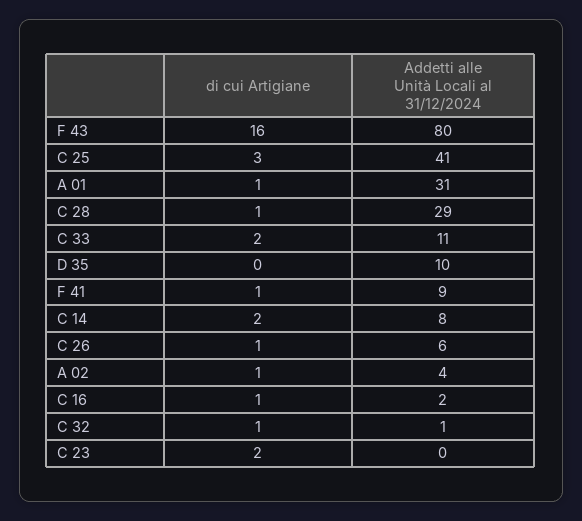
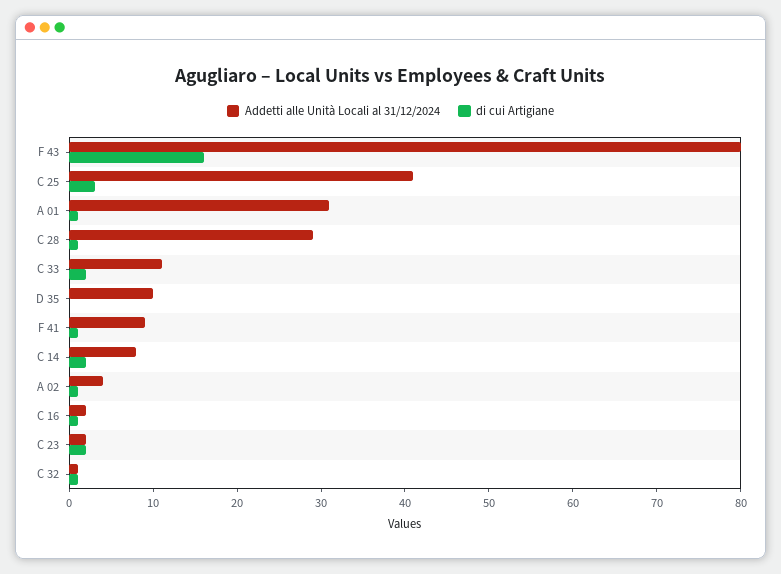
di cui Artigiane, C 26: 1 -> none
Addetti alle Unità Locali al 31/12/2024, C 26: 6 -> none
Addetti alle Unità Locali al 31/12/2024, C 23: 0 -> 2

